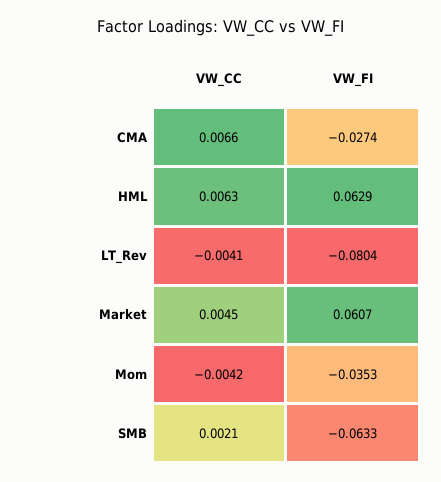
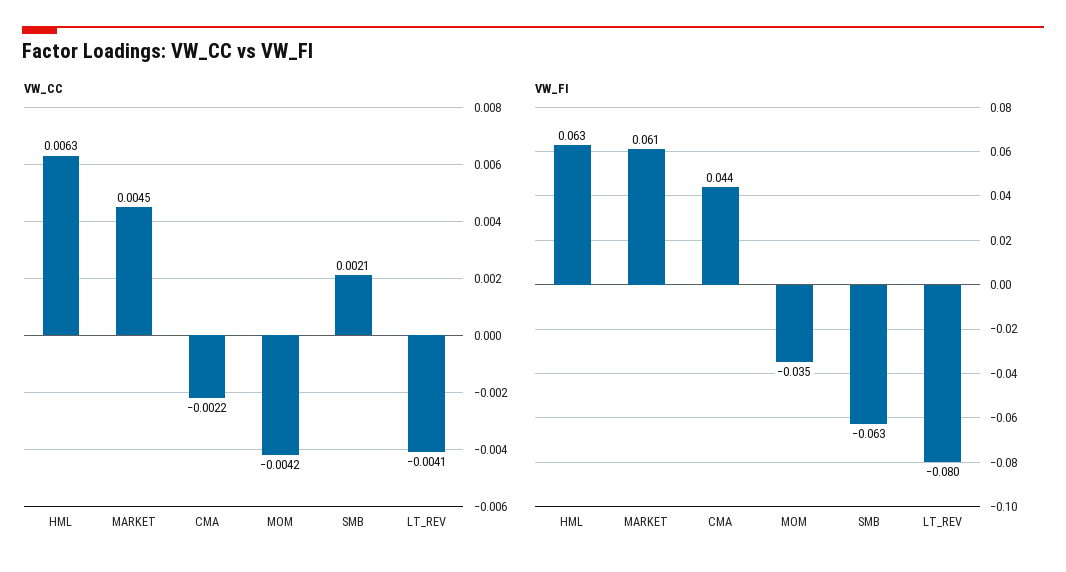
VW_CC, CMA: 0.0066 -> -0.0022
VW_FI, CMA: -0.0274 -> 0.044

